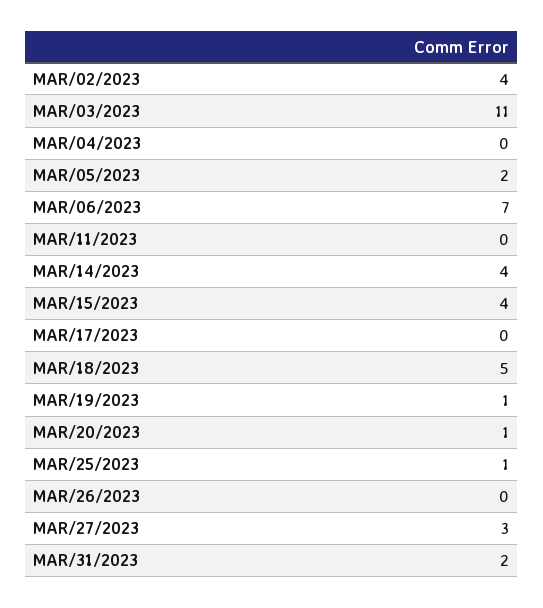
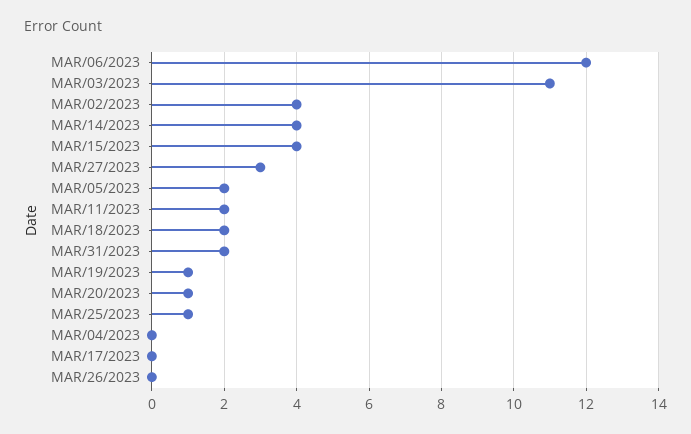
MAR/06/2023: 7 -> 12
MAR/11/2023: 0 -> 2
MAR/18/2023: 5 -> 2

